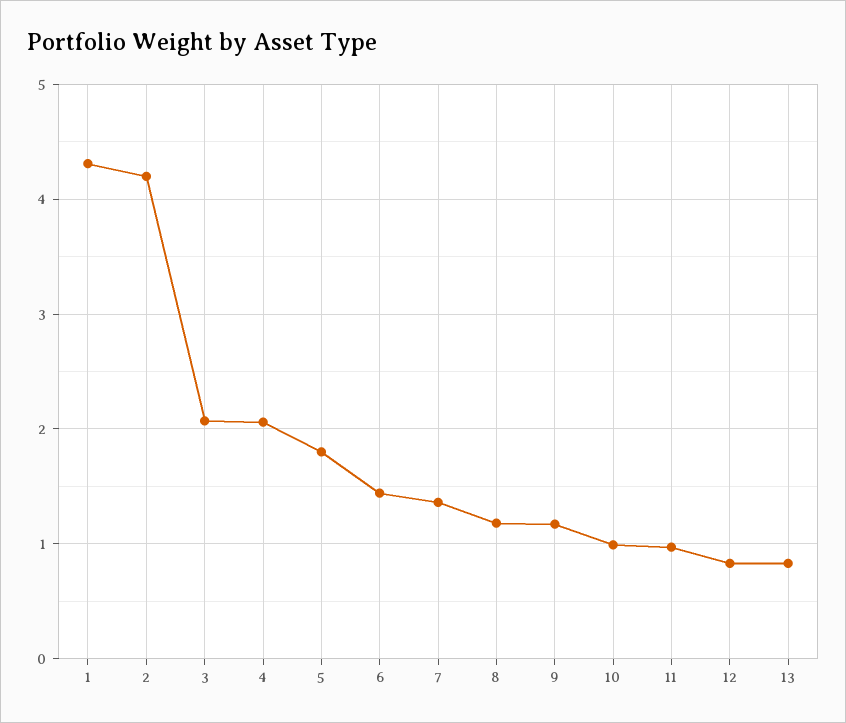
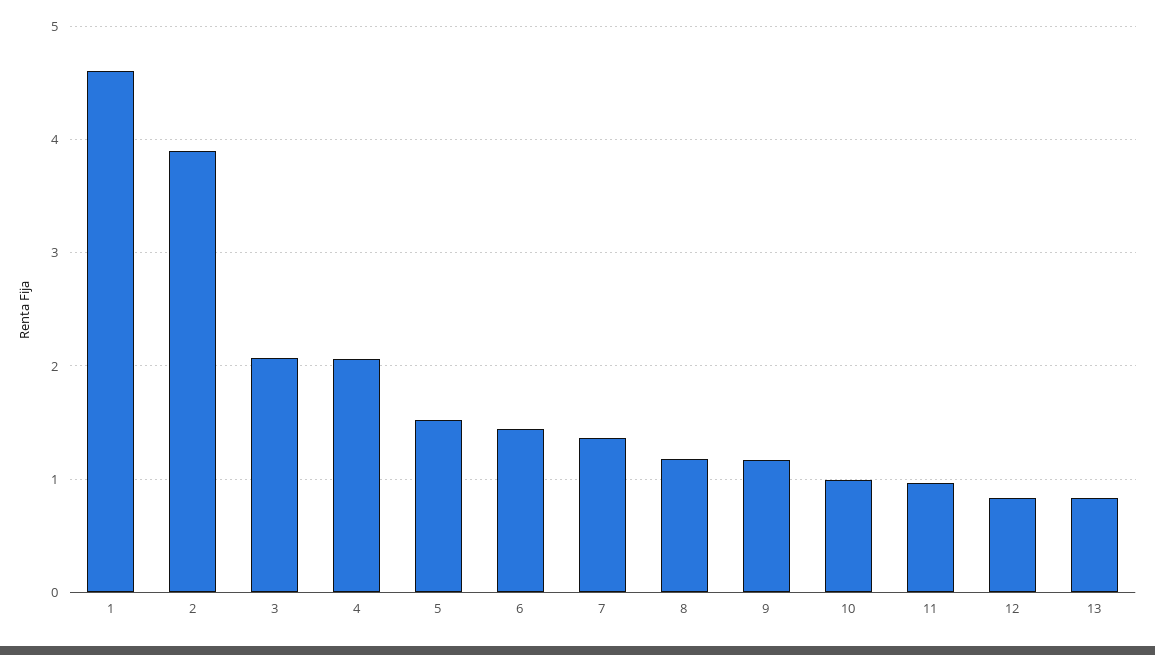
1: 4.3 -> 4.6
2: 4.2 -> 3.9
5: 1.8 -> 1.5

